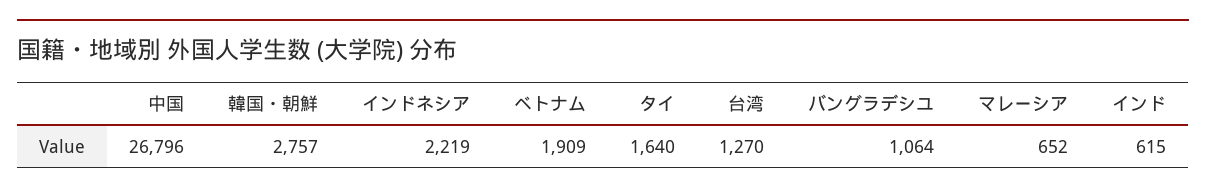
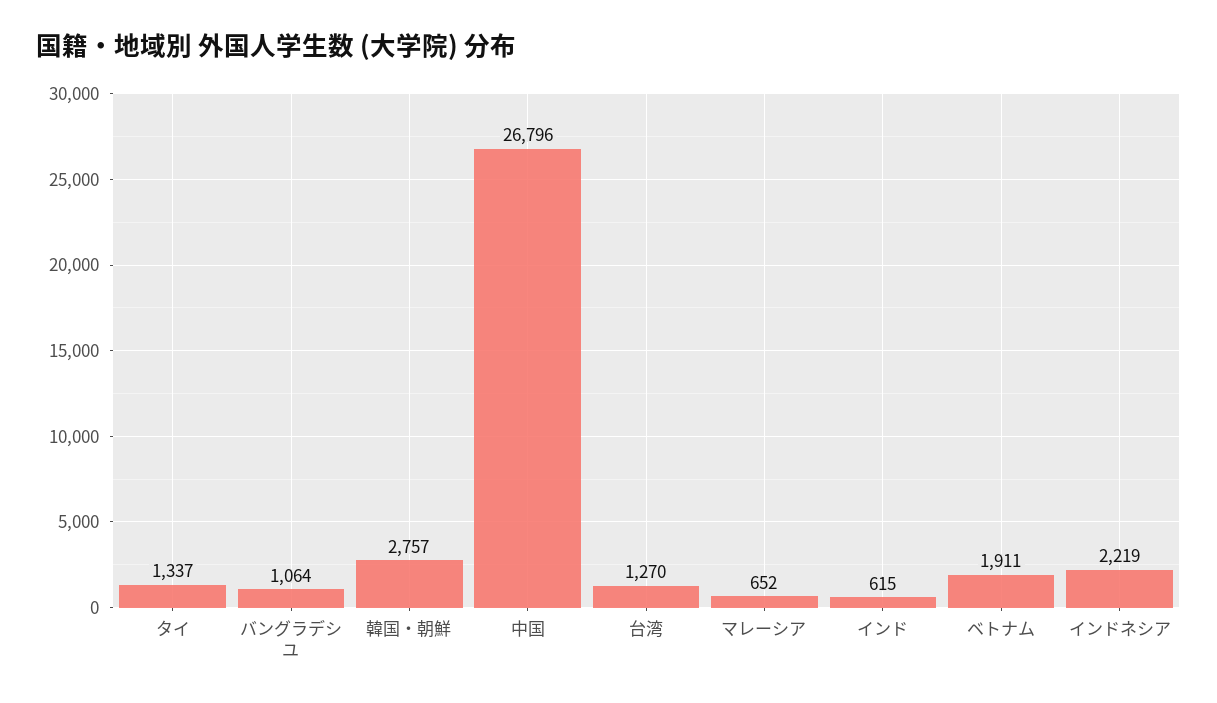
ベトナム: 1909 -> 1911
タイ: 1640 -> 1337

